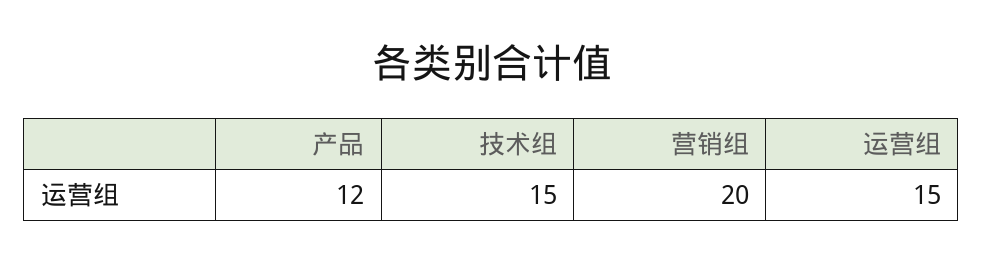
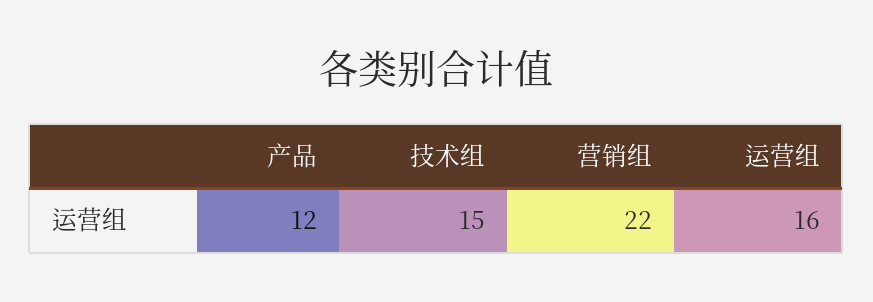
营销组: 20 -> 22
运营组: 15 -> 16

